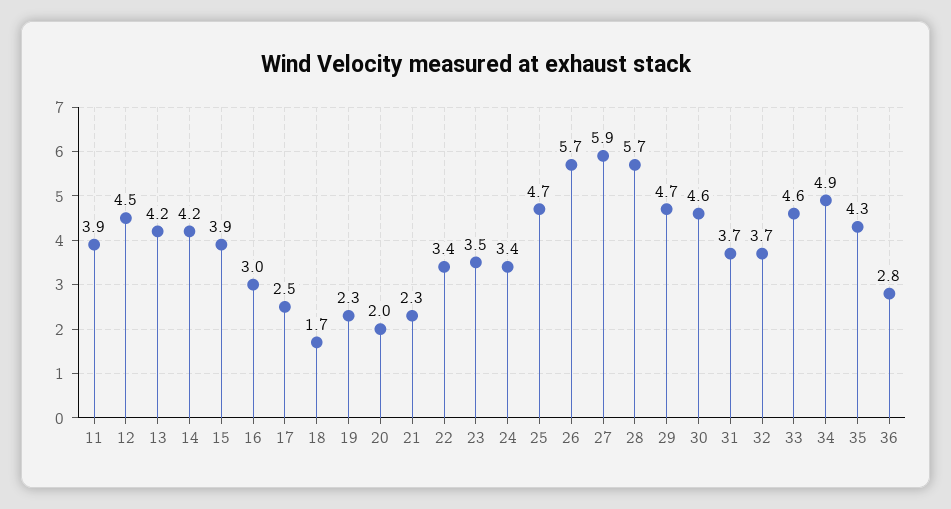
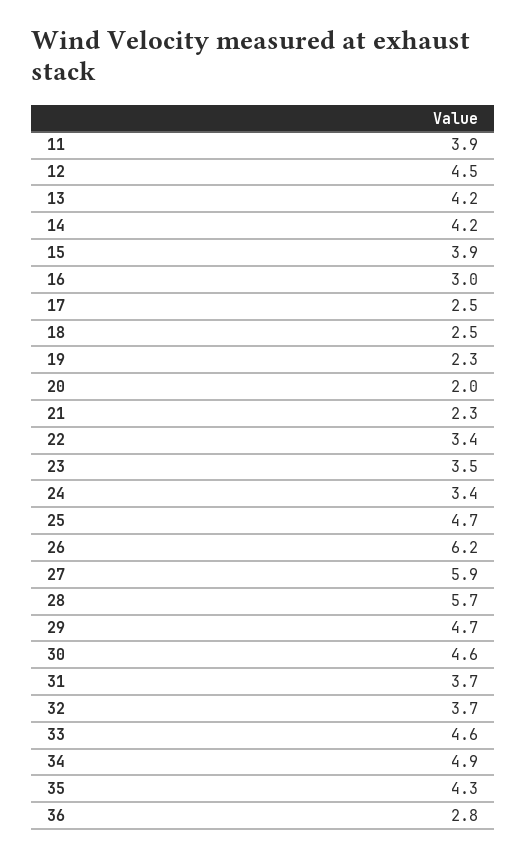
18: 1.7 -> 2.5
26: 5.7 -> 6.2

